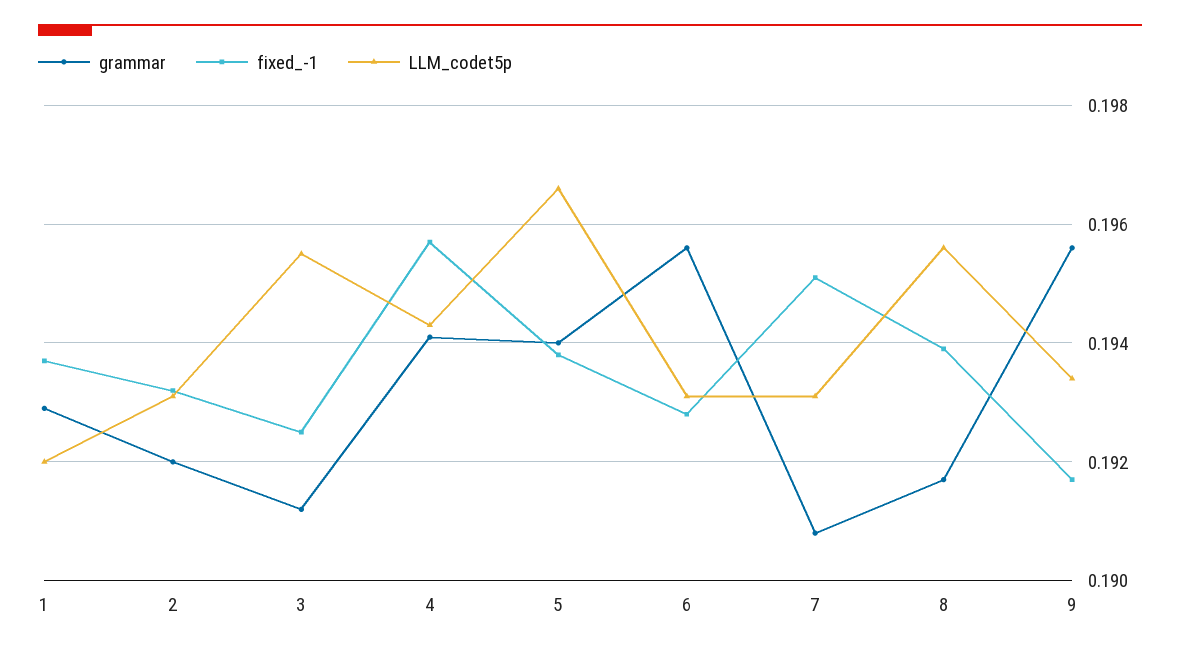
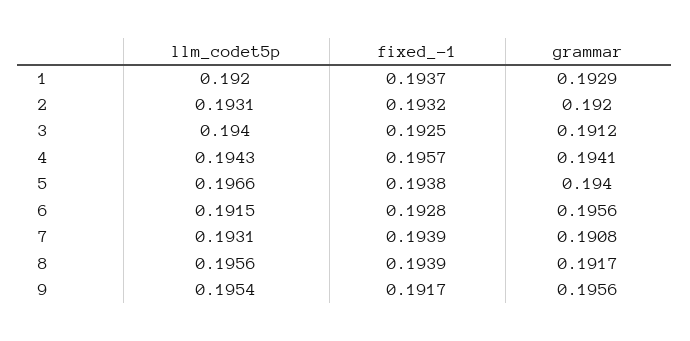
LLM_codet5p, 3: 0.1955 -> 0.194
LLM_codet5p, 6: 0.193 -> 0.1915
fixed_-1, 7: 0.195 -> 0.1939
LLM_codet5p, 9: 0.1935 -> 0.1954

